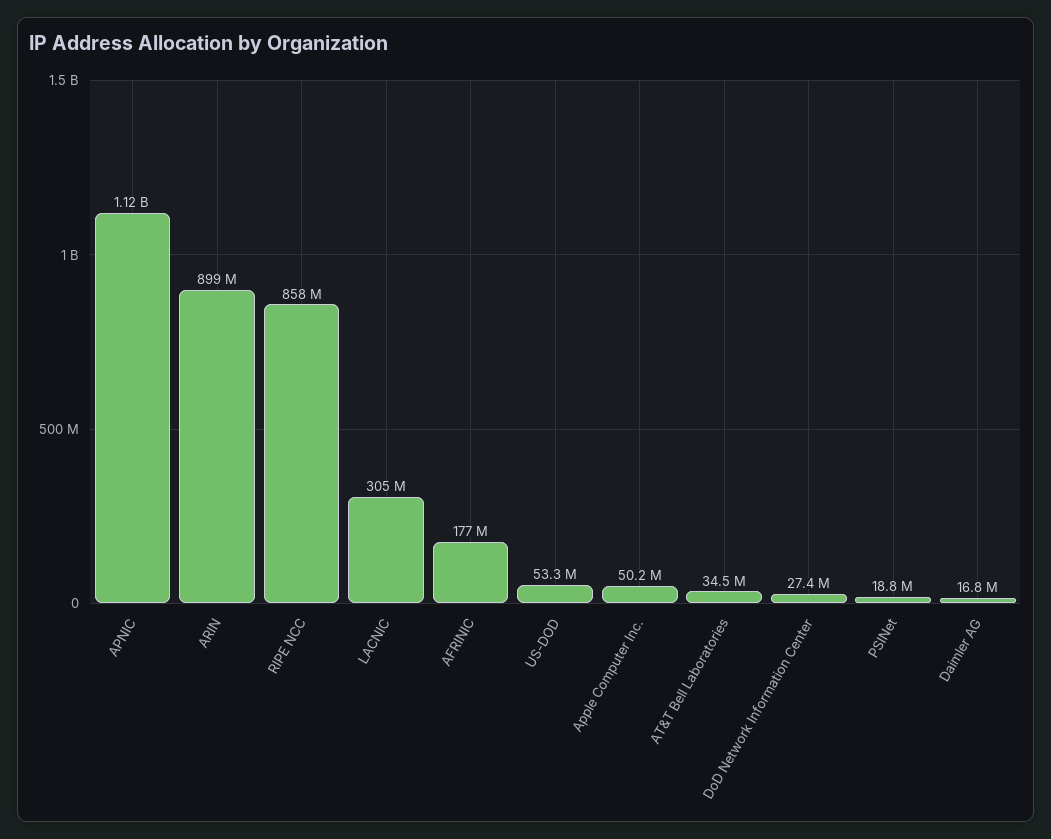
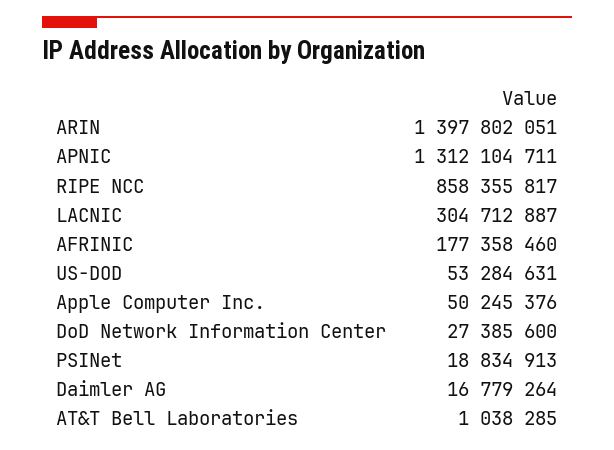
APNIC: 1120000000 -> 1312104711
ARIN: 899000000 -> 1397802051
AT&T Bell Laboratories: 34500000 -> 1038285

